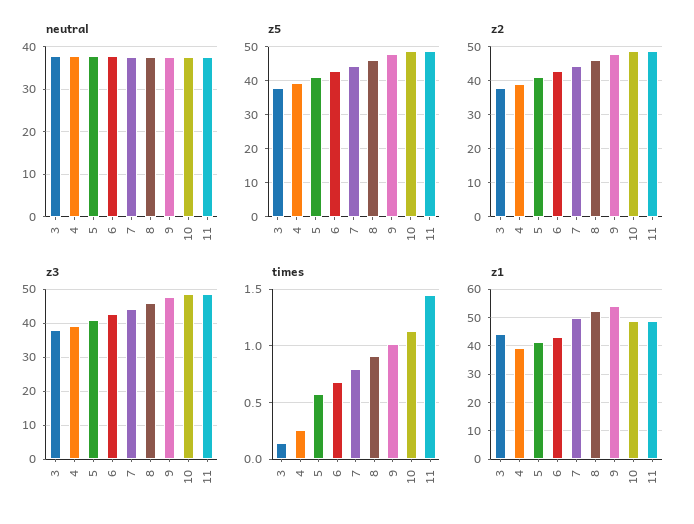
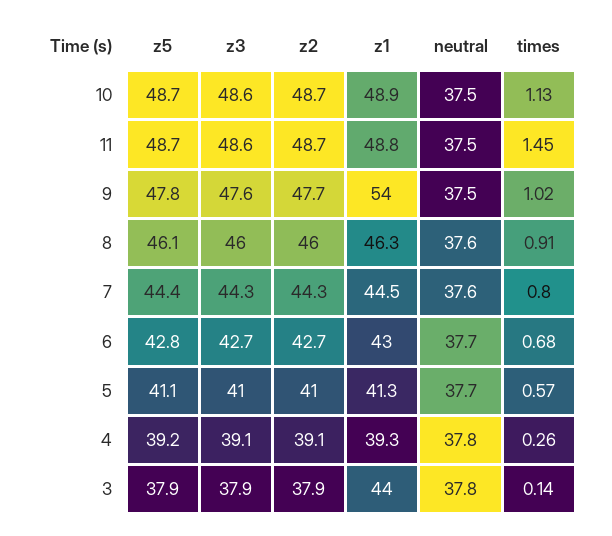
z1, 7: 50 -> 44.5
z1, 8: 52.5 -> 46.3

